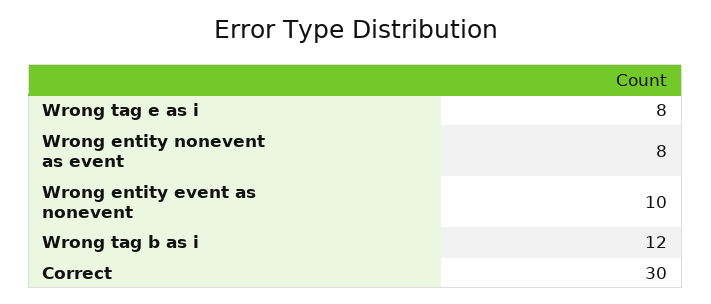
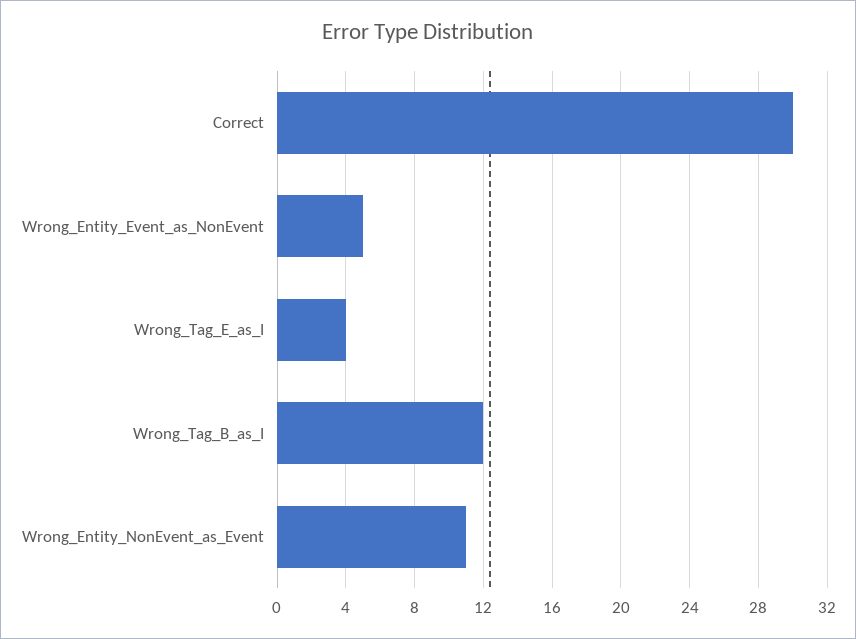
Wrong tag e as i: 8 -> 4
Wrong entity nonevent as event: 8 -> 11
Wrong entity event as nonevent: 10 -> 5

